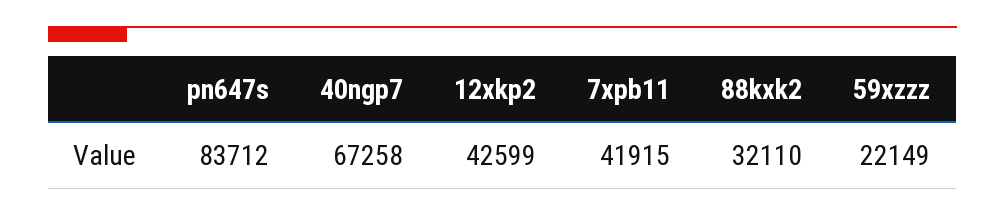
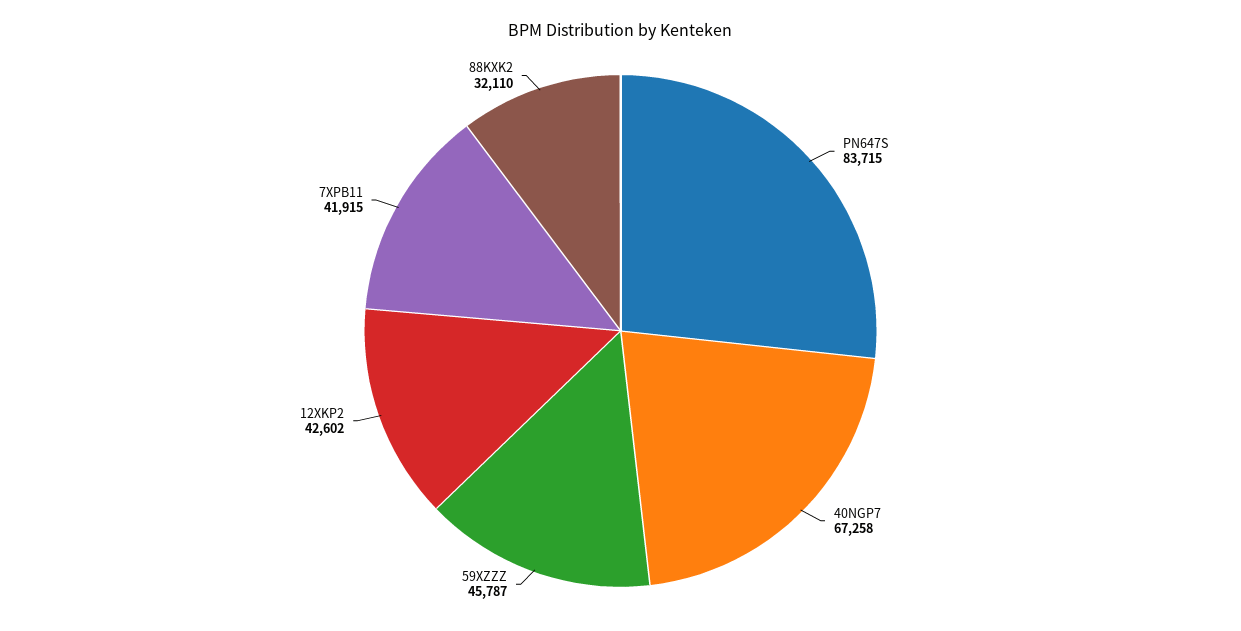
pn647s: 83712 -> 83715
12xkp2: 42599 -> 42602
59xzzz: 22149 -> 45787

